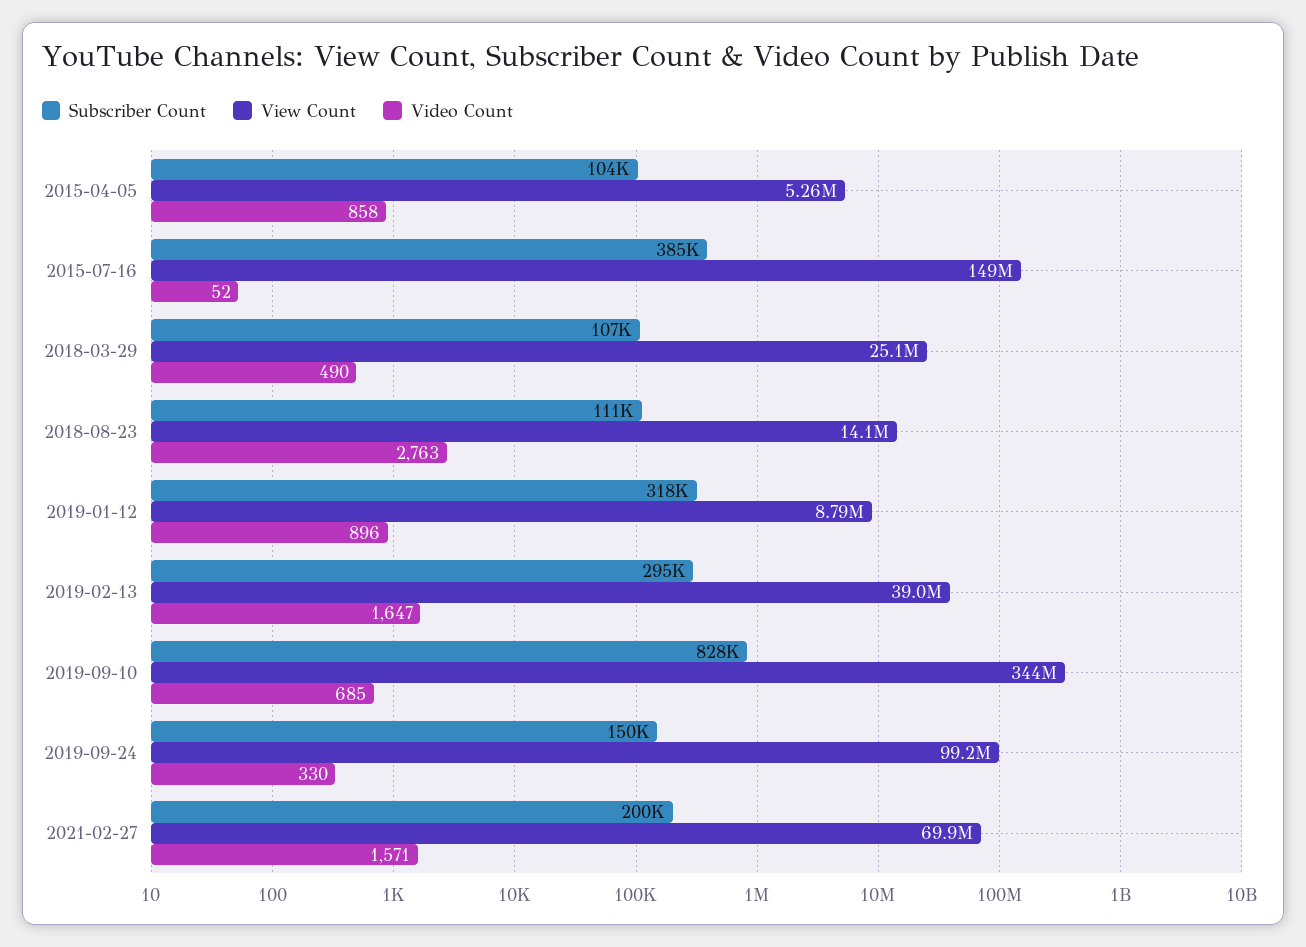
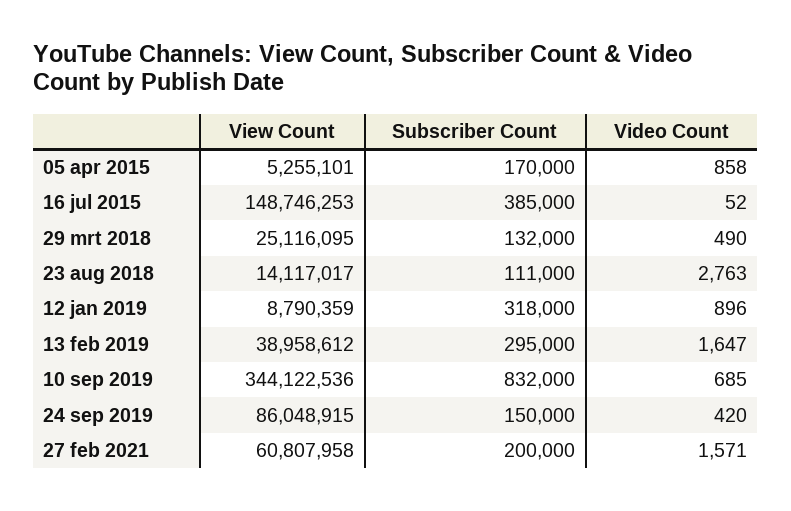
Subscriber Count, 2015-04-05: 104000 -> 170000
Subscriber Count, 2018-03-29: 107000 -> 132000
Subscriber Count, 2019-09-10: 828000 -> 832000
View Count, 2019-09-24: 99200000 -> 86048915
Video Count, 2019-09-24: 330 -> 420
View Count, 2021-02-27: 69900000 -> 60807958

